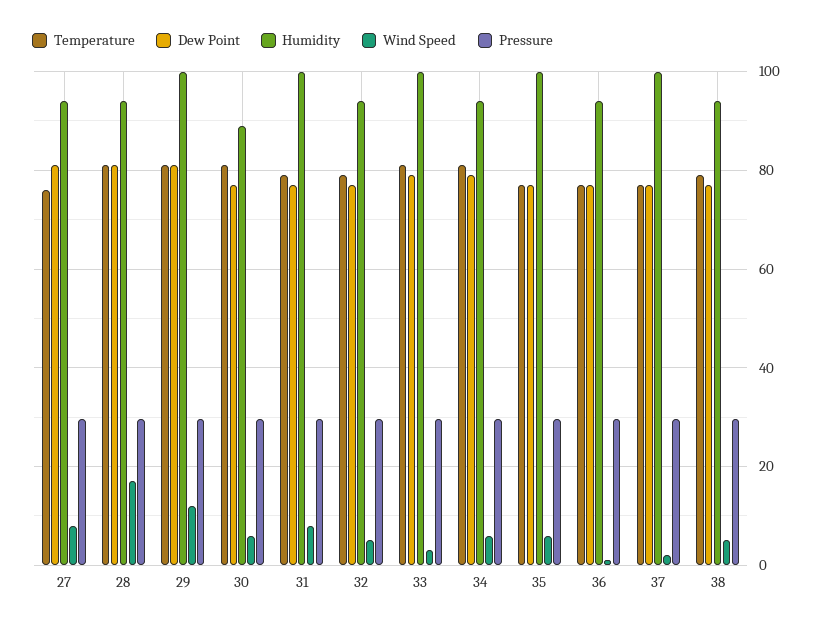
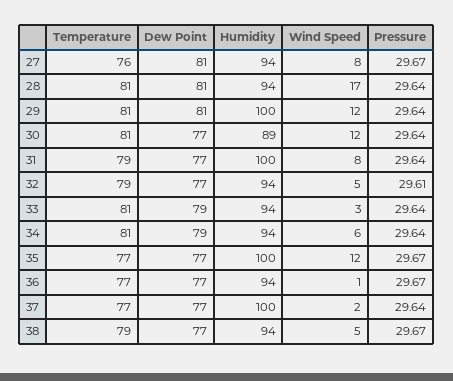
Wind Speed, 30: 6 -> 12
Humidity, 33: 100 -> 94
Wind Speed, 35: 6 -> 12

